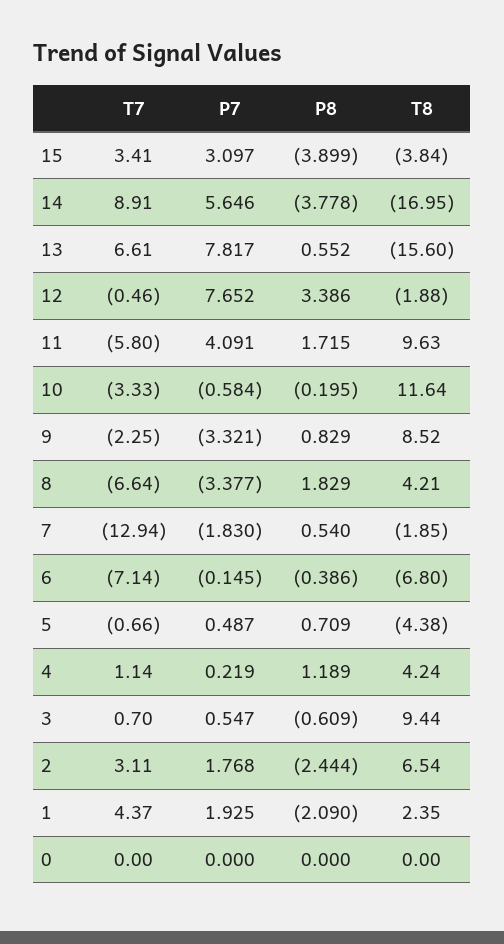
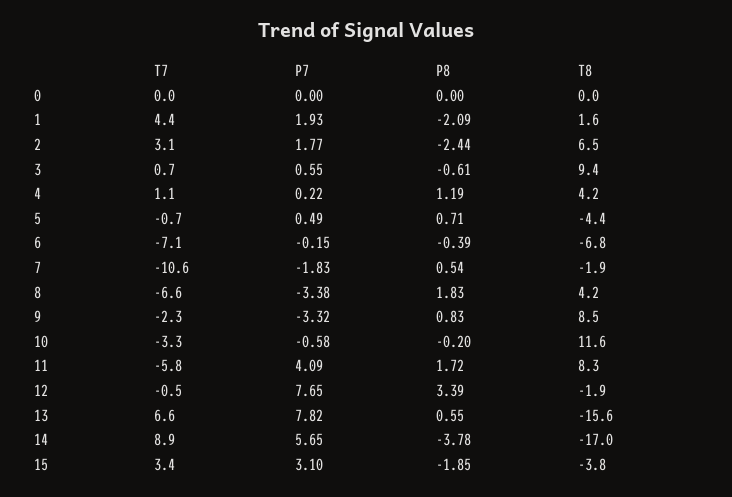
P8, 15: -3.899 -> -1.85
T8, 11: 9.63 -> 8.3
T7, 7: -12.94 -> -10.6
T8, 1: 2.35 -> 1.6

